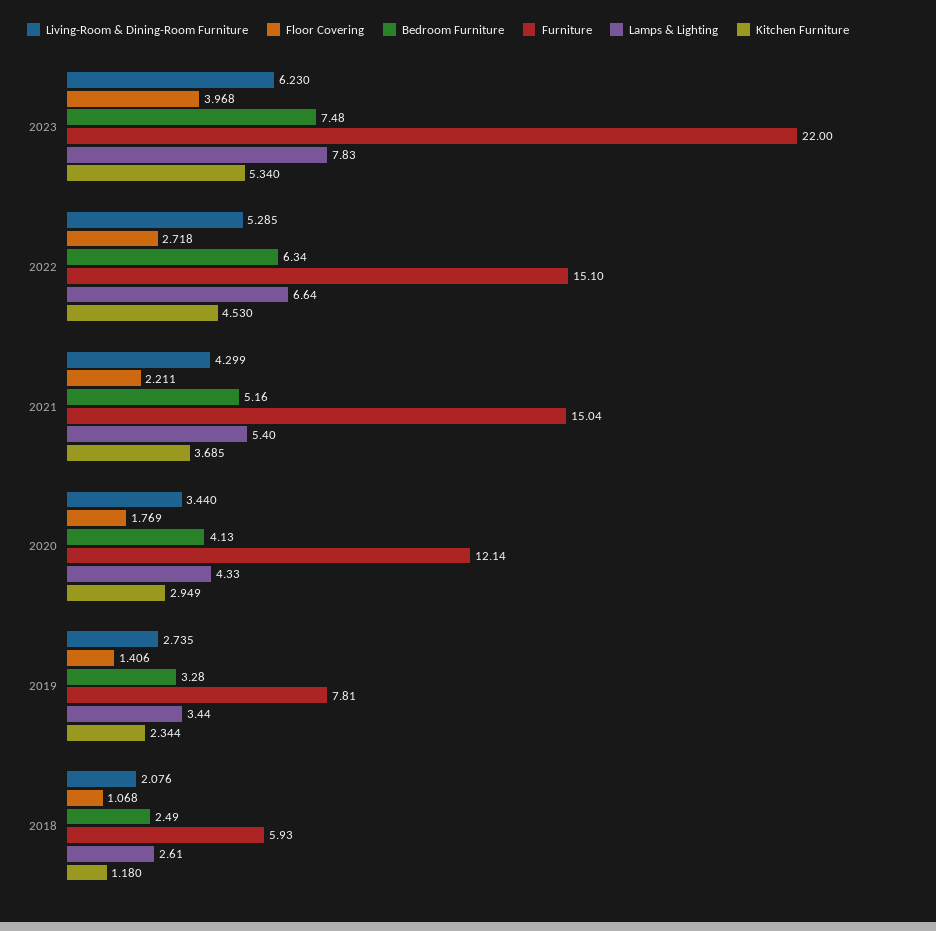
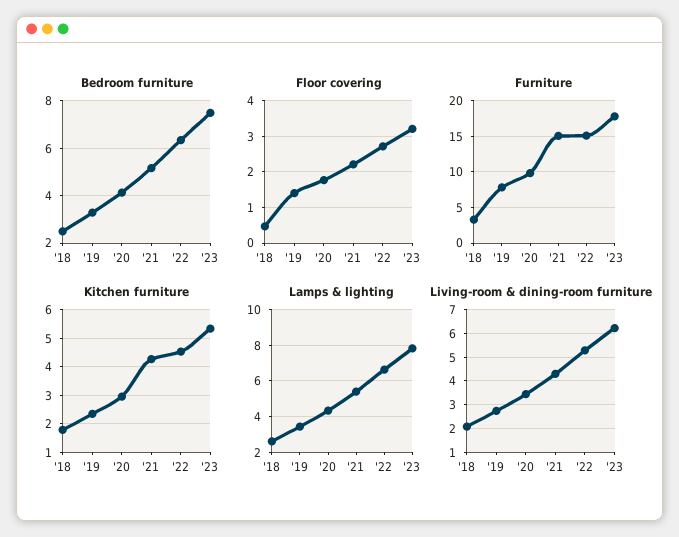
Floor Covering, 2023: 3.968 -> 3.2
Furniture, 2023: 22 -> 18
Kitchen Furniture, 2021: 3.685 -> 4.25
Furniture, 2020: 12.14 -> 10
Floor Covering, 2018: 1.068 -> 0.4
Furniture, 2018: 5.93 -> 3
Kitchen Furniture, 2018: 1.18 -> 1.75

